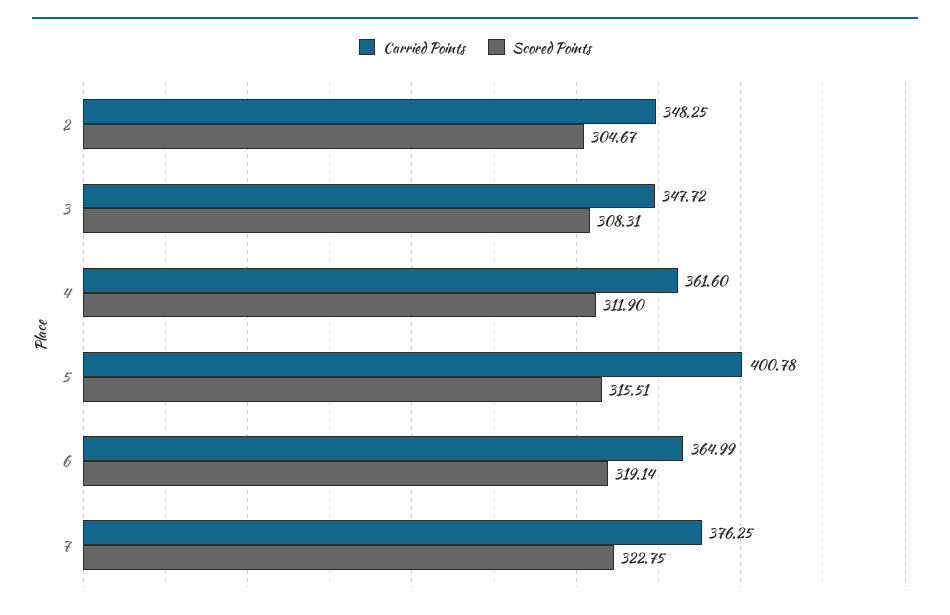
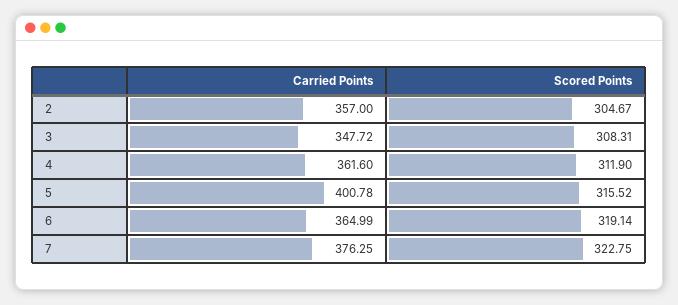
Carried Points, 2: 348.25 -> 357
Scored Points, 5: 315.51 -> 315.52

